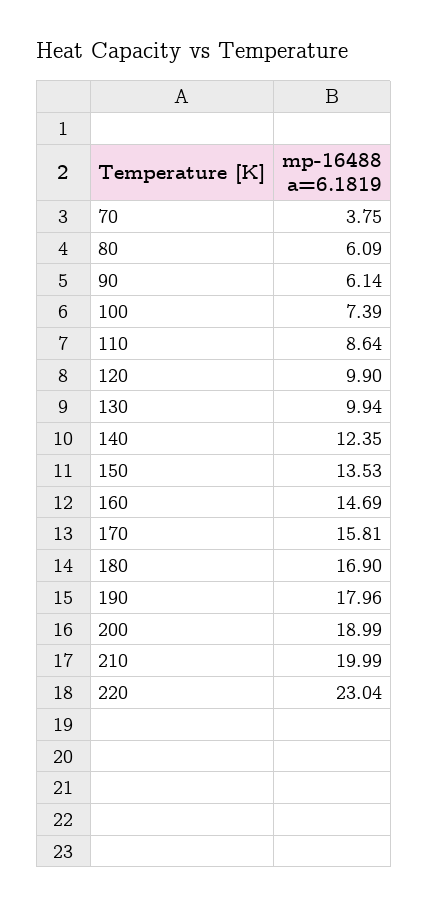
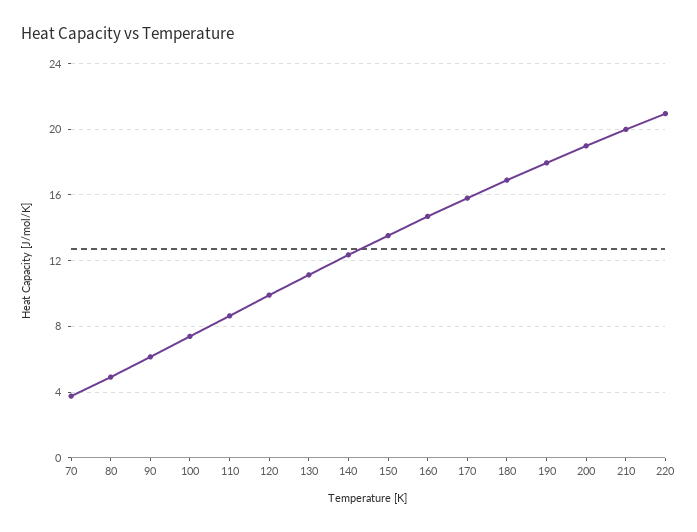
80: 6.09 -> 5
130: 9.94 -> 11
220: 23.04 -> 21

